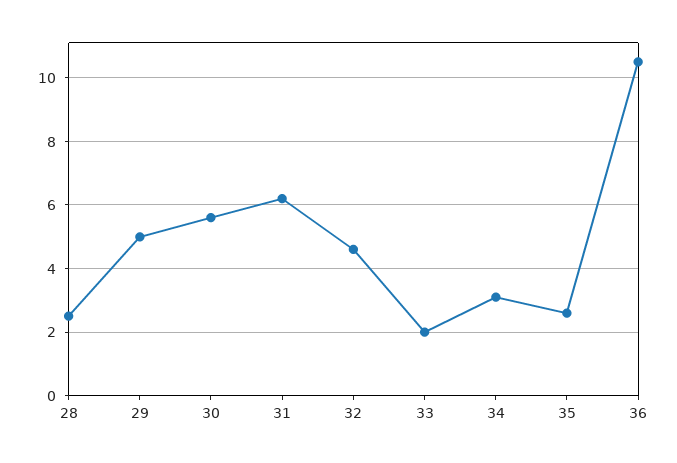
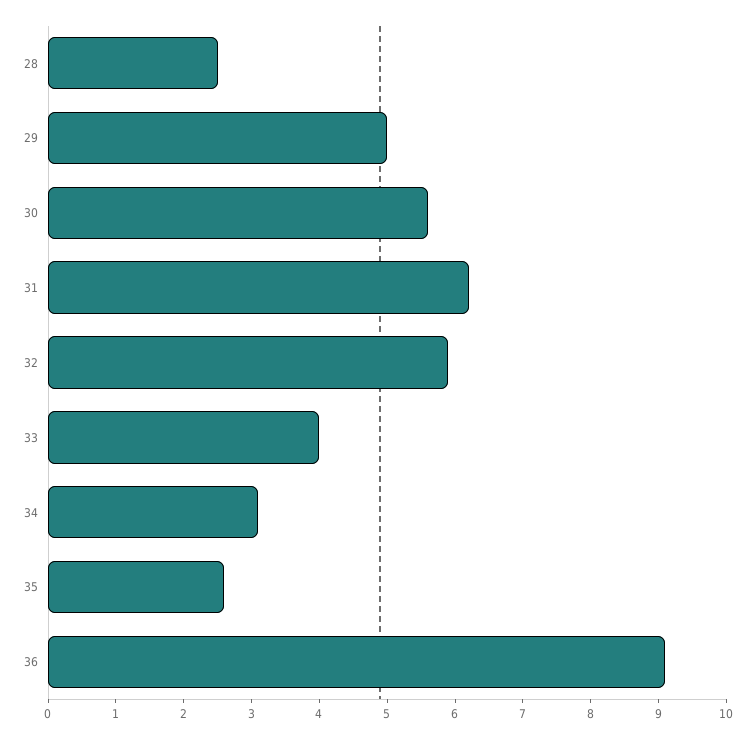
32: 4.5 -> 6
33: 2 -> 4
36: 10.5 -> 9

